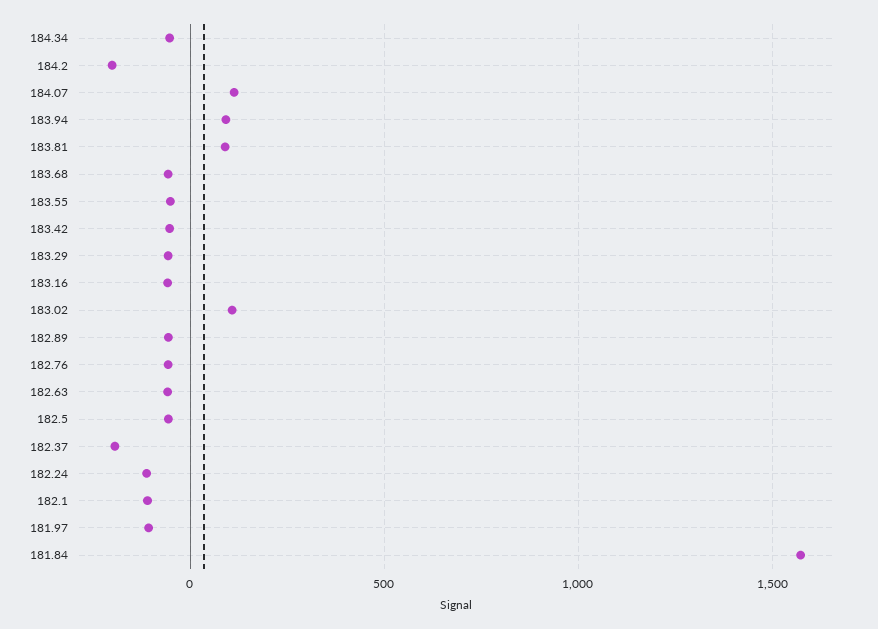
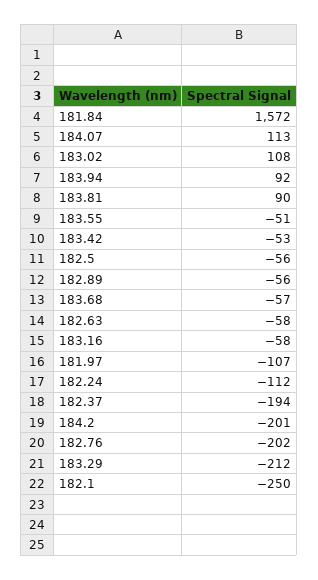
184.34: -50 -> none
183.29: -50 -> -212
182.76: -50 -> -202
182.1: -100 -> -250

